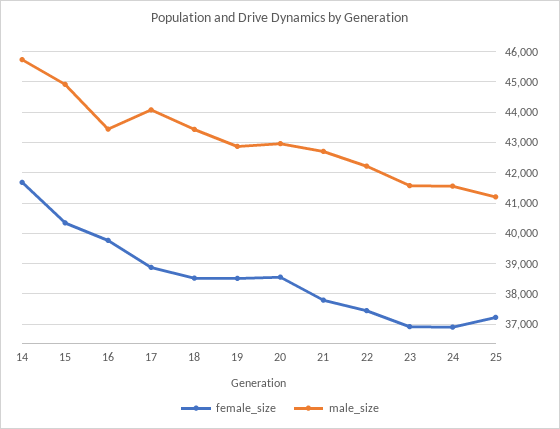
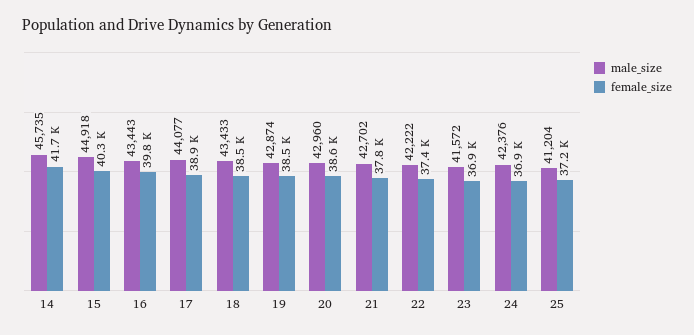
male_size, 24: 41600 -> 42376

